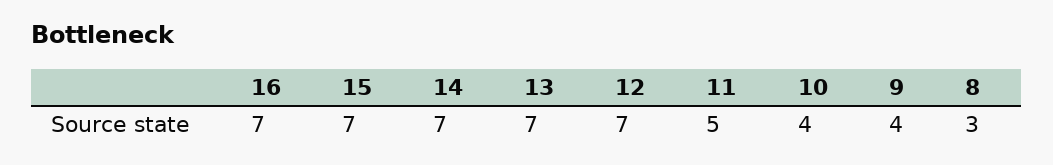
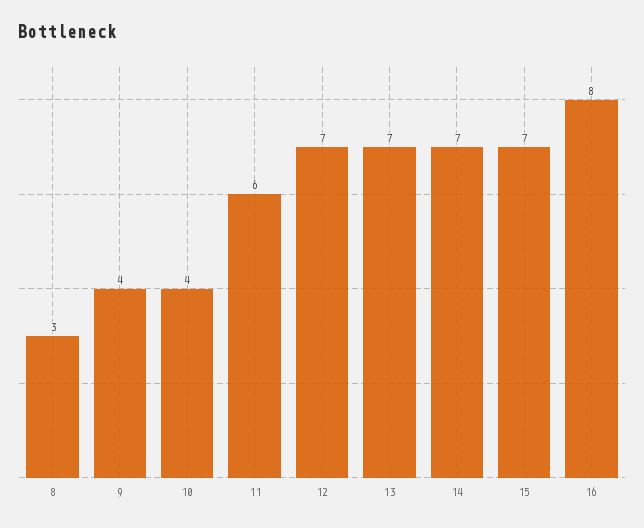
16: 7 -> 8
11: 5 -> 6

